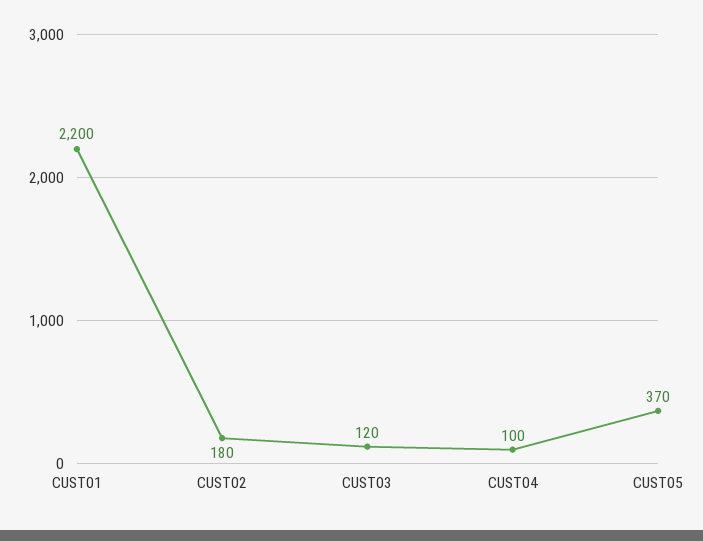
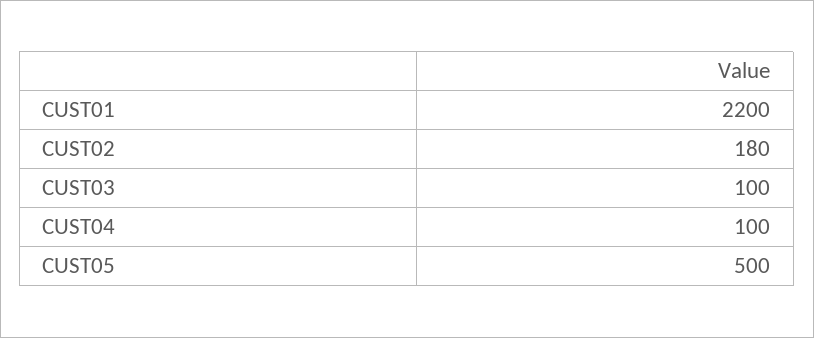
CUST03: 120 -> 100
CUST05: 370 -> 500

